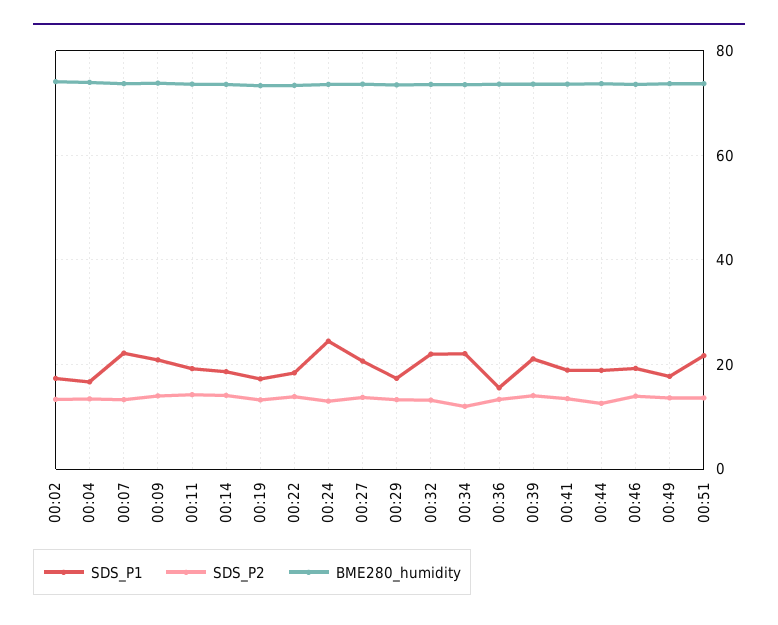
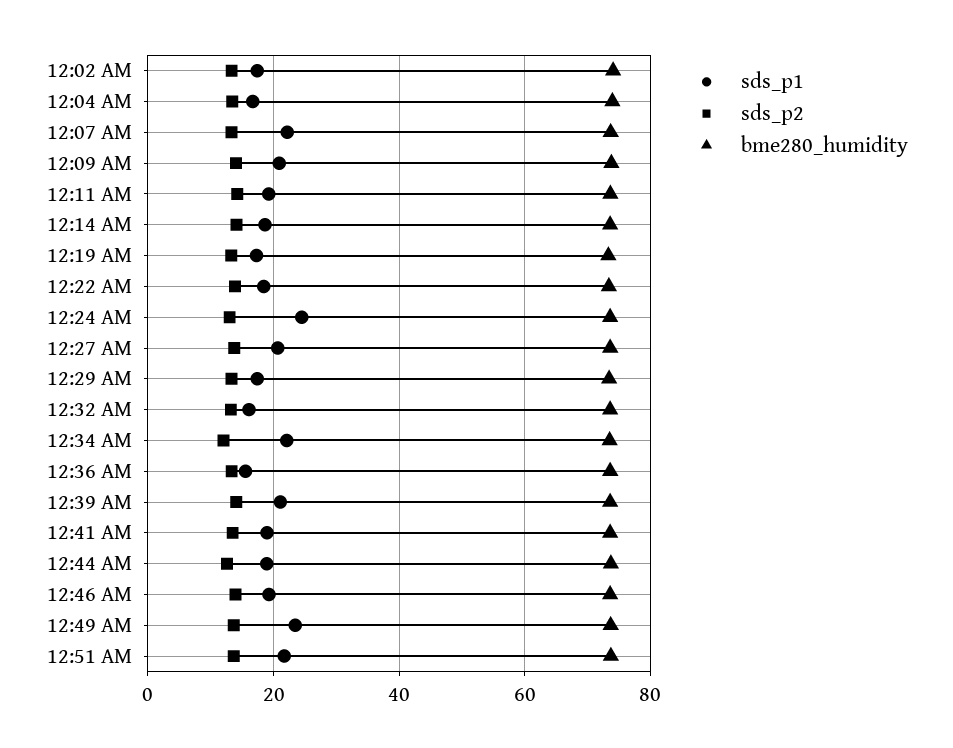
SDS_P1, 00:32: 22 -> 16
SDS_P1, 00:49: 18 -> 24

